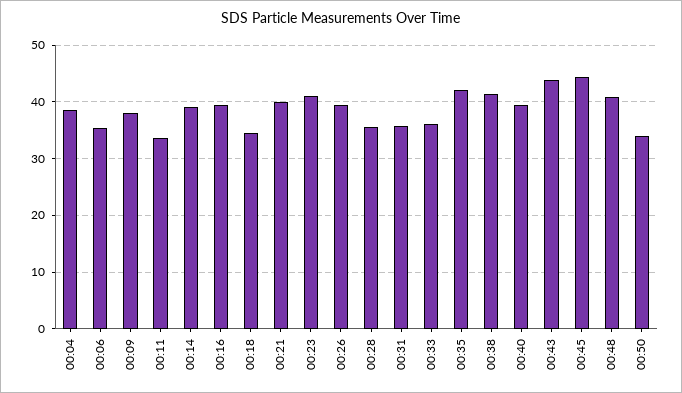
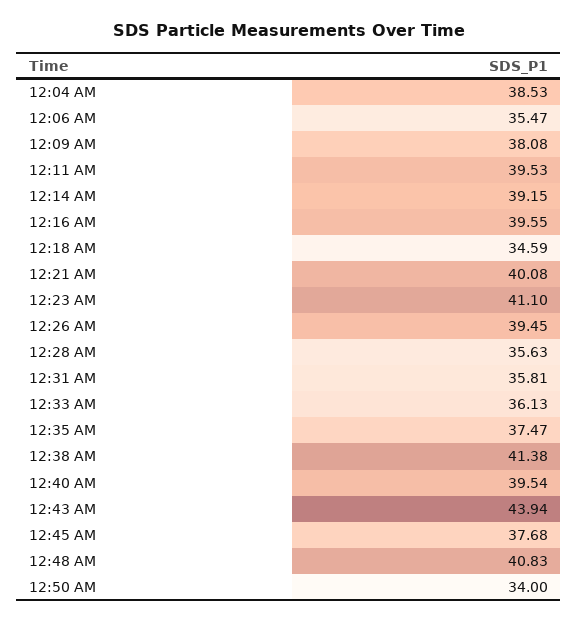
00:11: 34 -> 39.53
00:35: 42 -> 37.47
00:45: 44 -> 37.68

